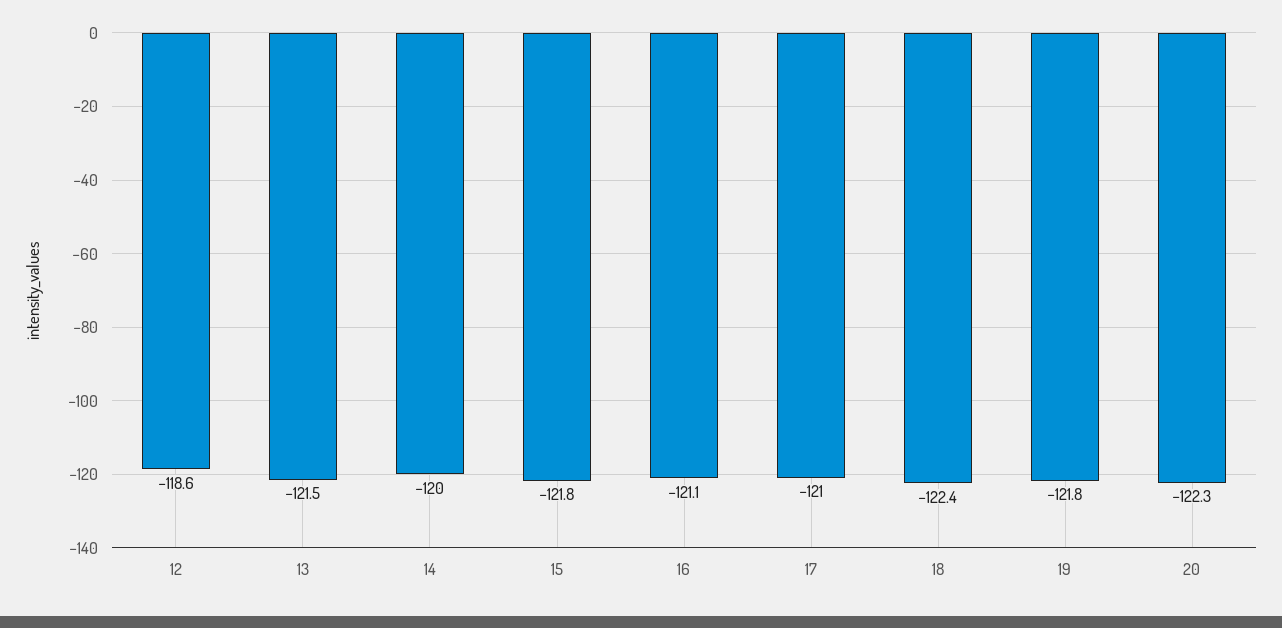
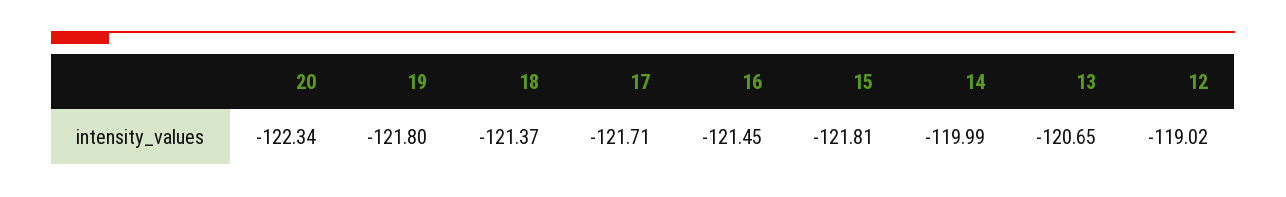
12: -118.6 -> -119.02
13: -121.5 -> -120.65
16: -121.1 -> -121.45
17: -121 -> -121.71
18: -122.4 -> -121.37

